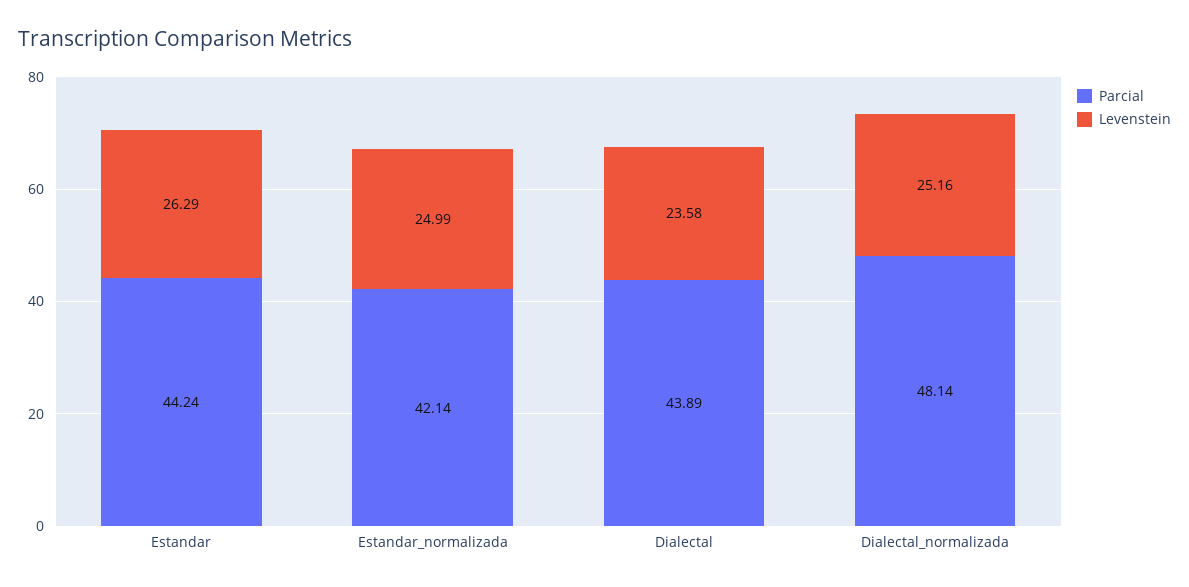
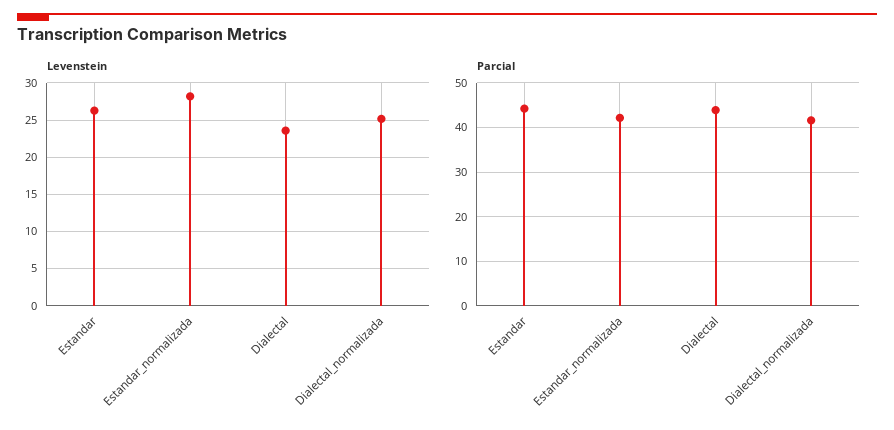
Levenstein, Estandar_normalizada: 24.99 -> 28
Parcial, Dialectal_normalizada: 48.14 -> 42

